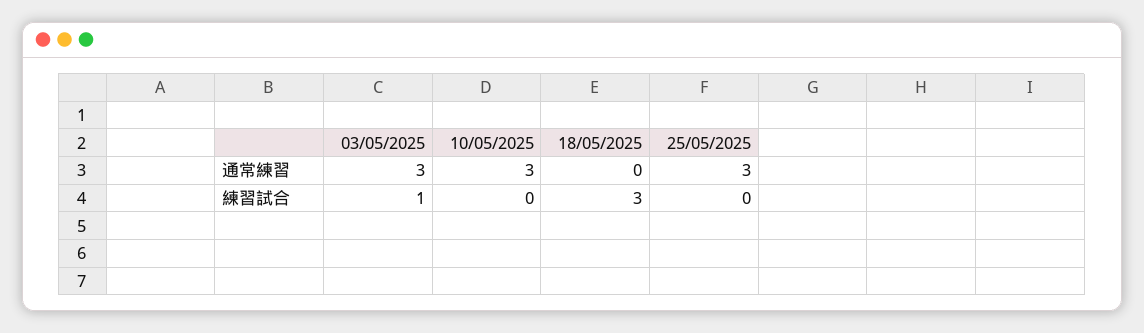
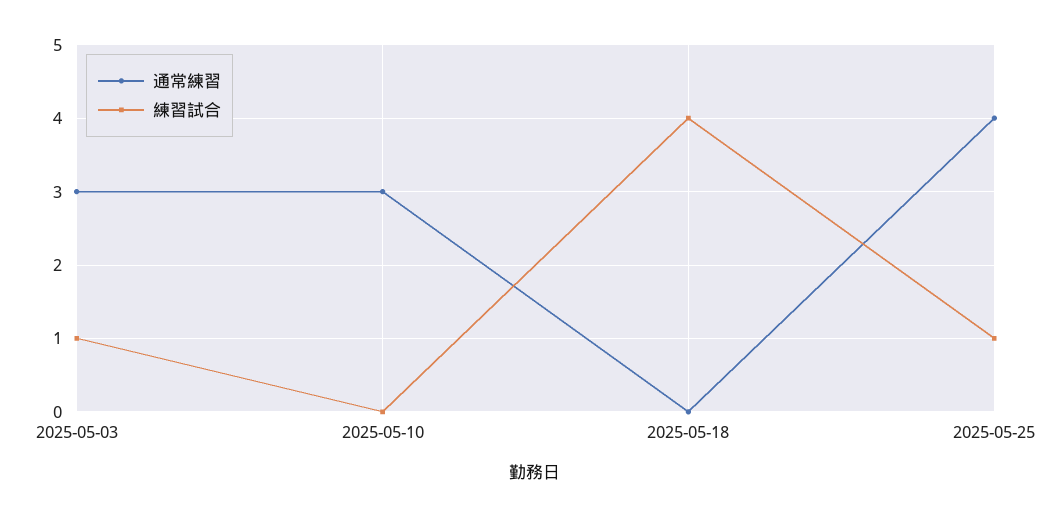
通常練習, 25/05/2025: 3 -> 4
練習試合, 18/05/2025: 3 -> 4
練習試合, 25/05/2025: 0 -> 1

